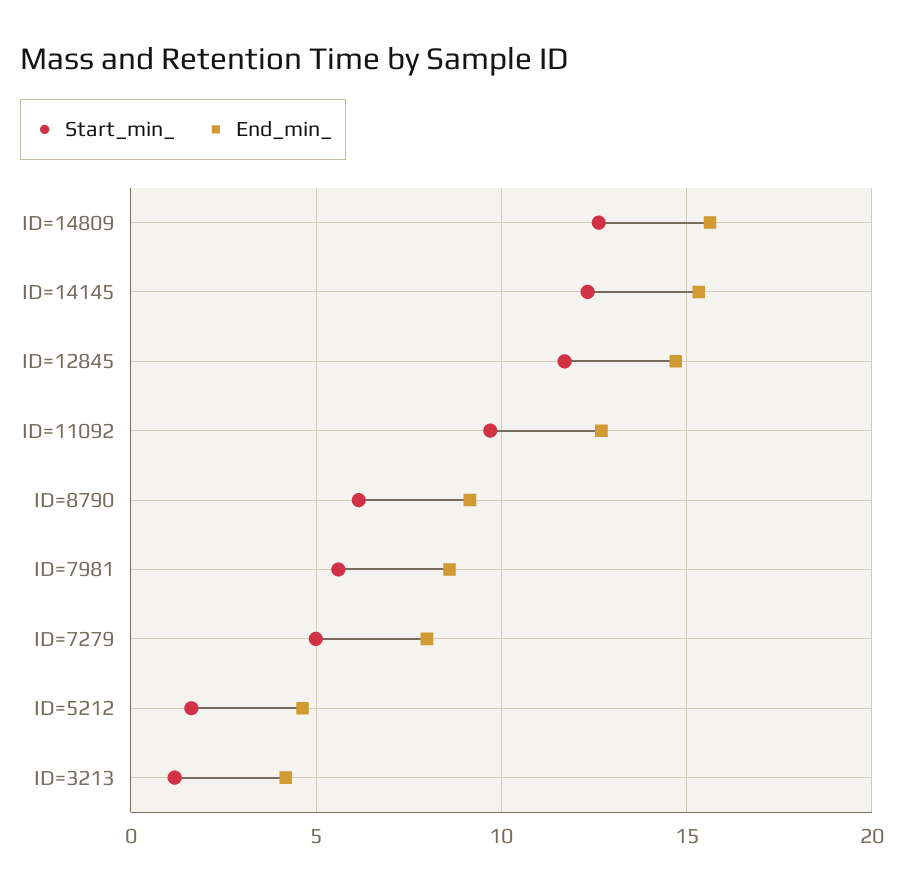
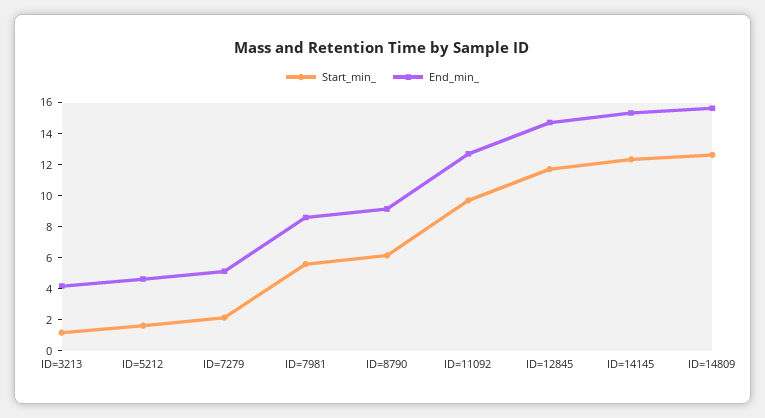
Start_min_, ID=7279: 5 -> 2
End_min_, ID=7279: 8 -> 5

